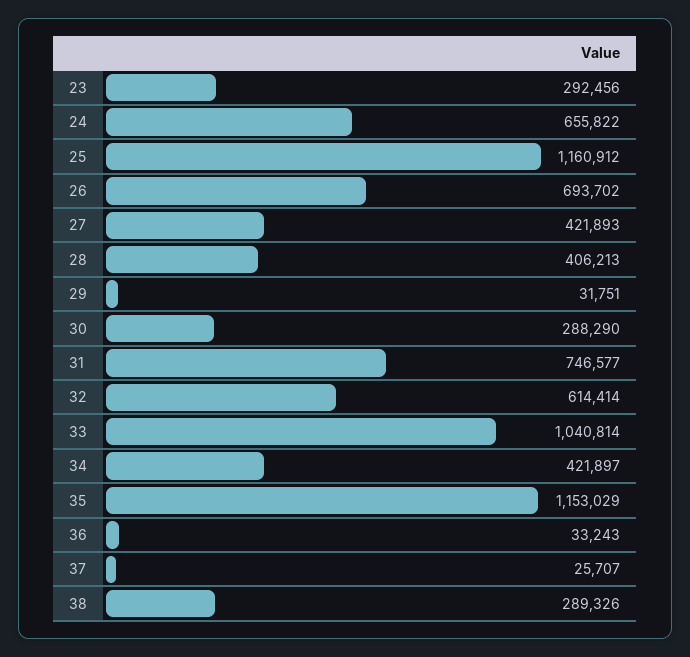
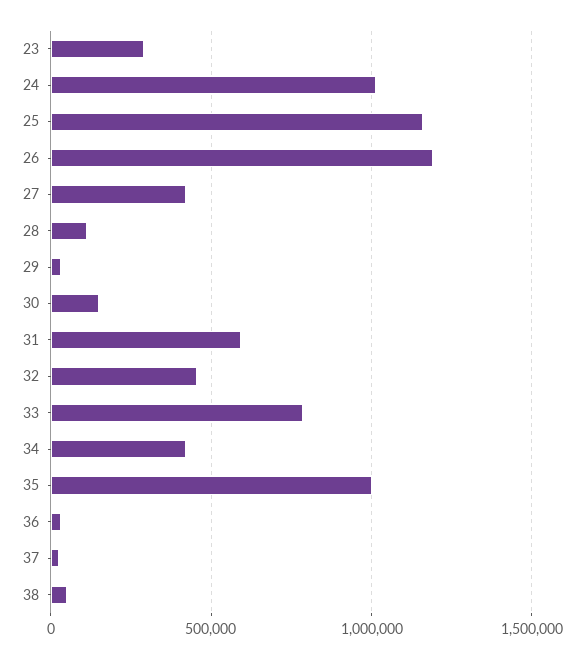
24: 655822 -> 1000000
26: 693702 -> 1200000
28: 406213 -> 100000
30: 288290 -> 150000
31: 746577 -> 600000
32: 614414 -> 450000
33: 1040814 -> 800000
35: 1153029 -> 1000000
38: 289326 -> 50000

